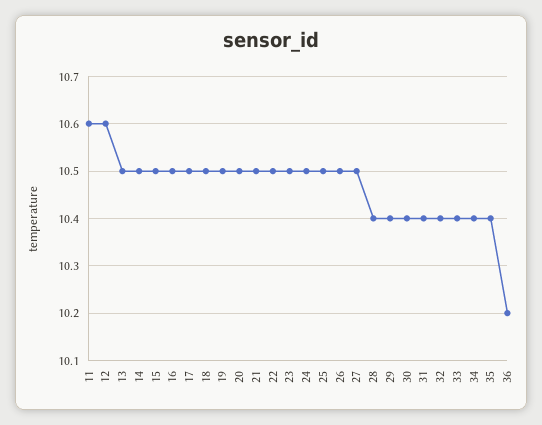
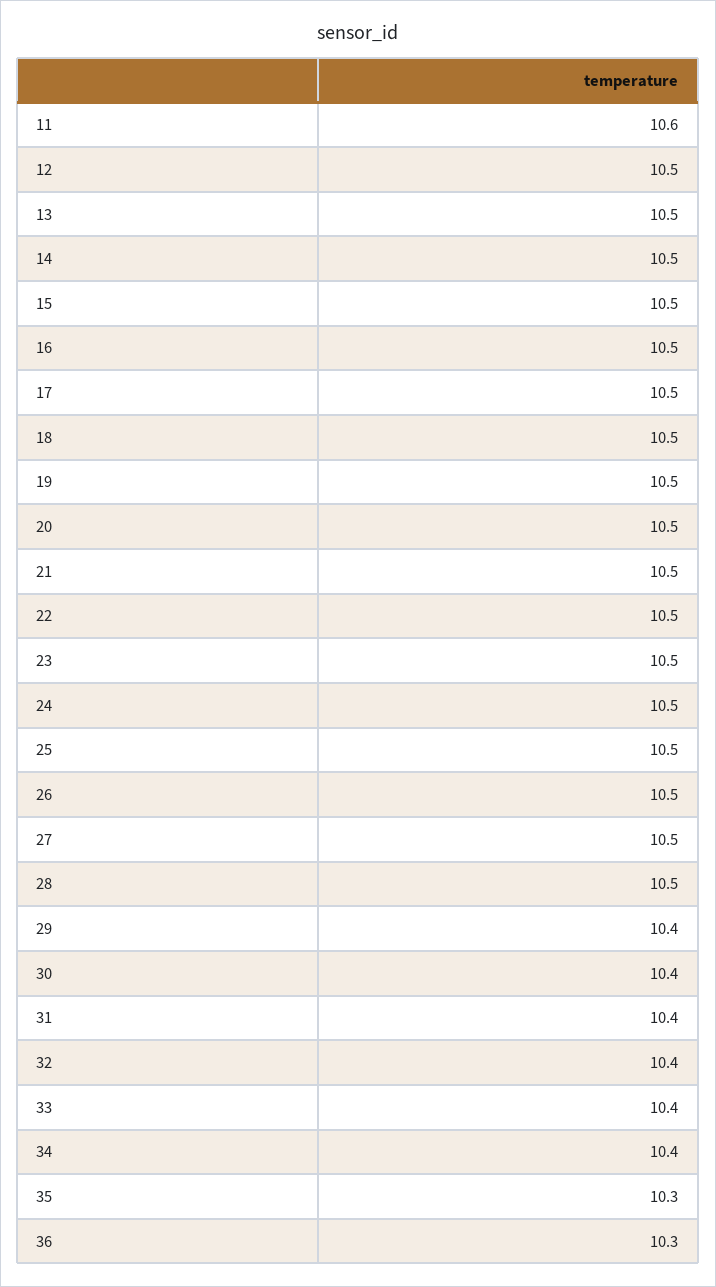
12: 10.6 -> 10.5
28: 10.4 -> 10.5
35: 10.4 -> 10.3
36: 10.2 -> 10.3

